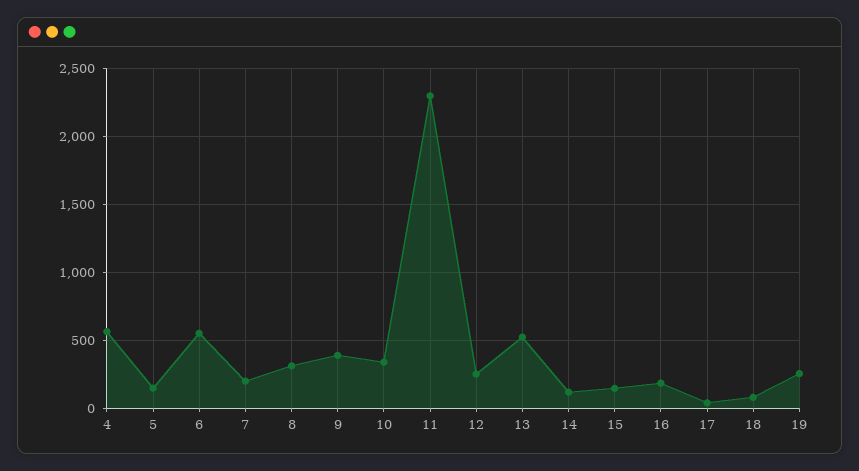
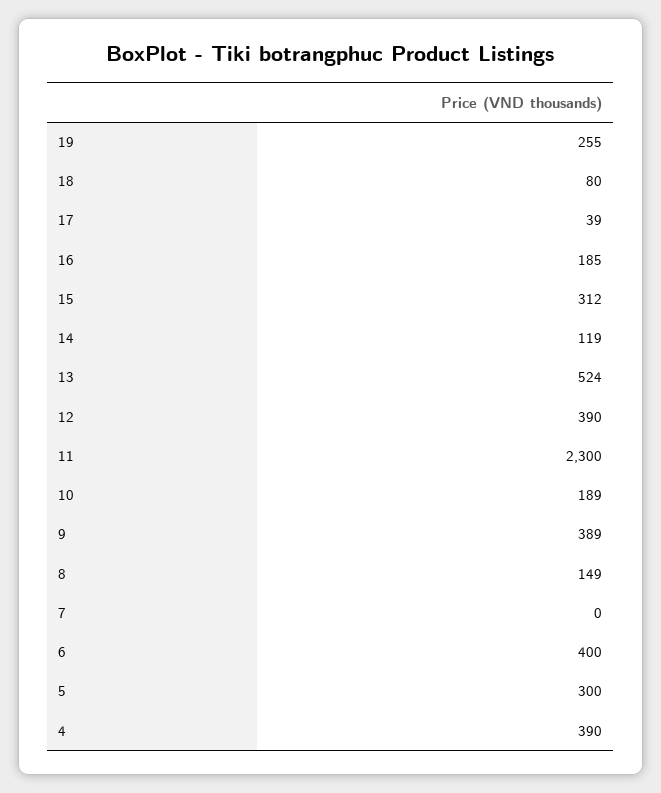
4: 550 -> 390
5: 150 -> 300
6: 550 -> 400
7: 200 -> 0
8: 300 -> 149
10: 350 -> 189
12: 250 -> 390
15: 150 -> 312

